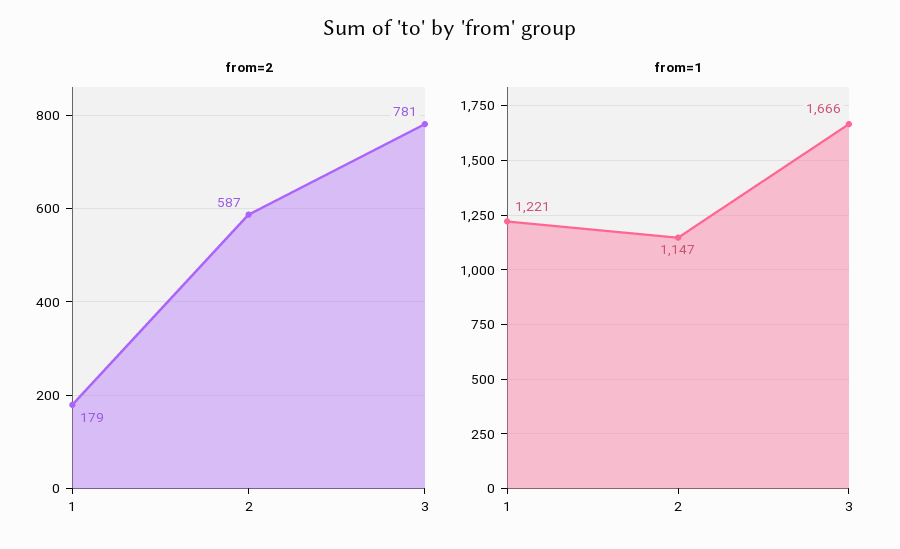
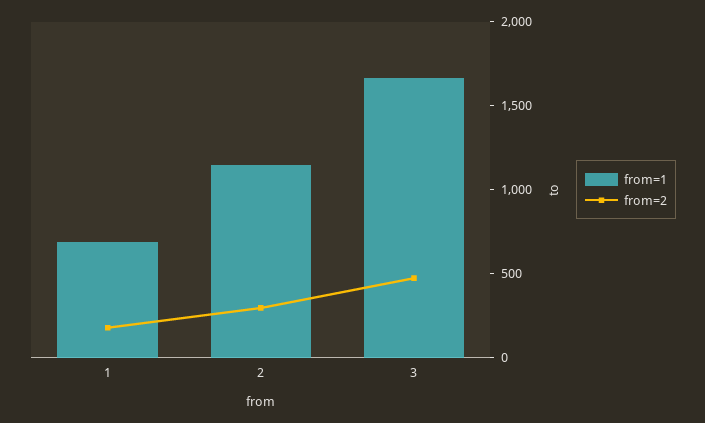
from=2, 2: 587 -> 300
from=2, 3: 781 -> 500
from=1, 1: 1221 -> 700

